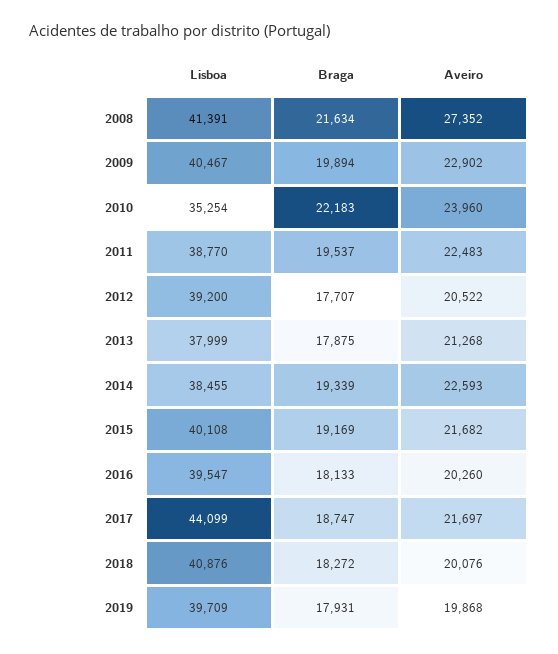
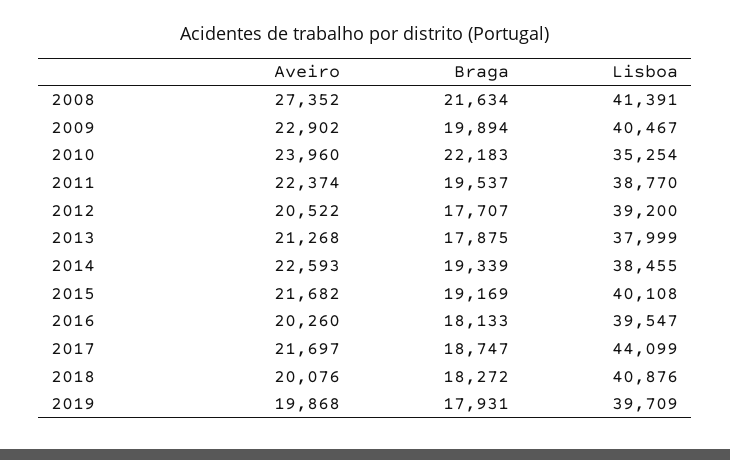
Aveiro, 2011: 22483 -> 22374

